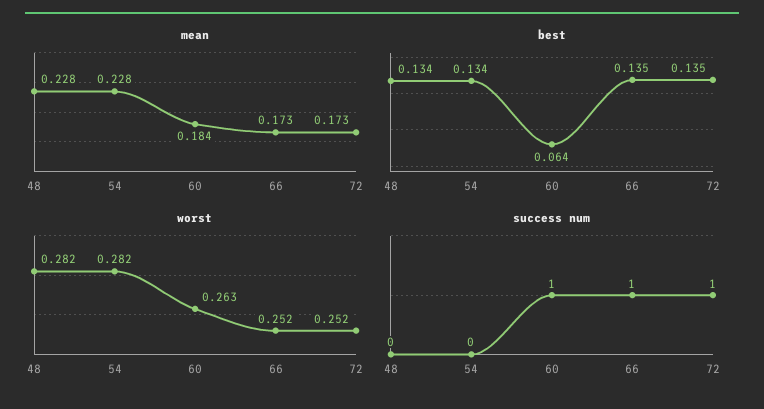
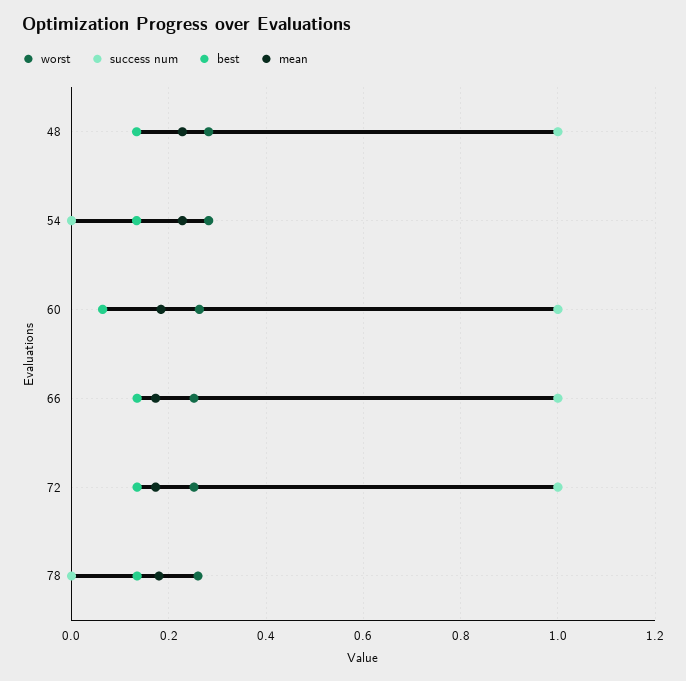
success num, 48: 0 -> 1
worst, 78: none -> 0.26
success num, 78: none -> 0
best, 78: none -> 0.14
mean, 78: none -> 0.18

